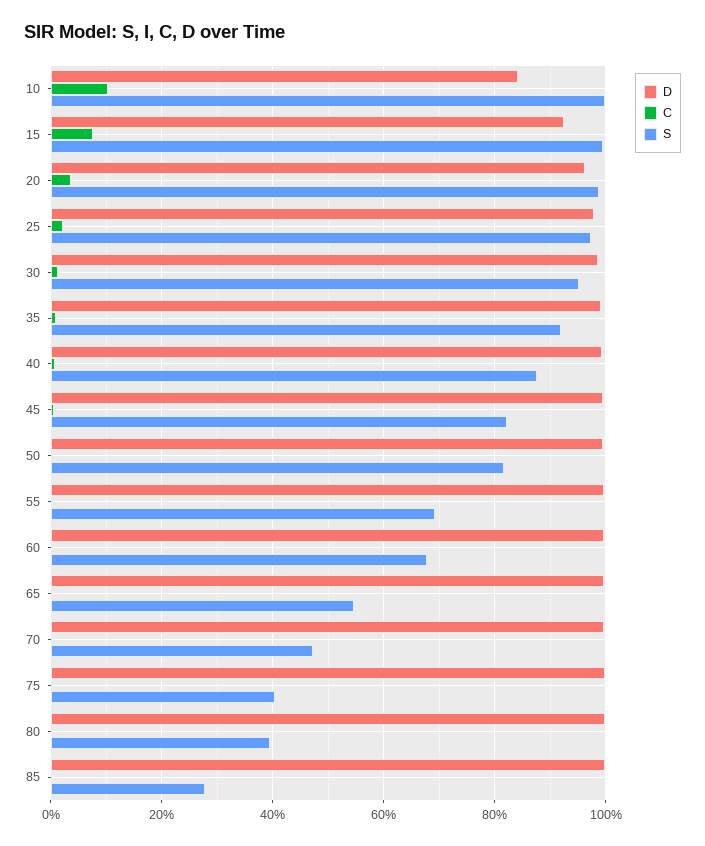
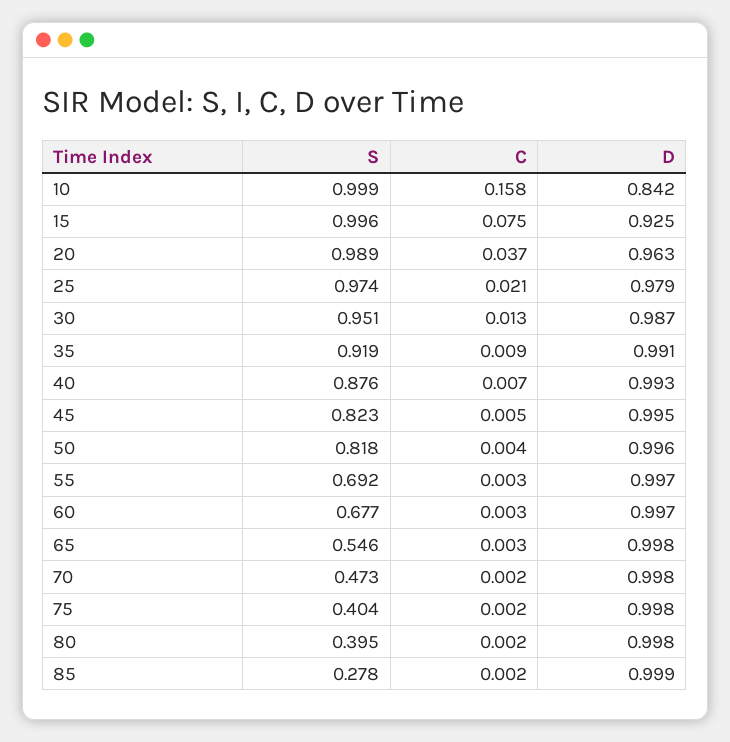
C, 10: 0.1 -> 0.158

